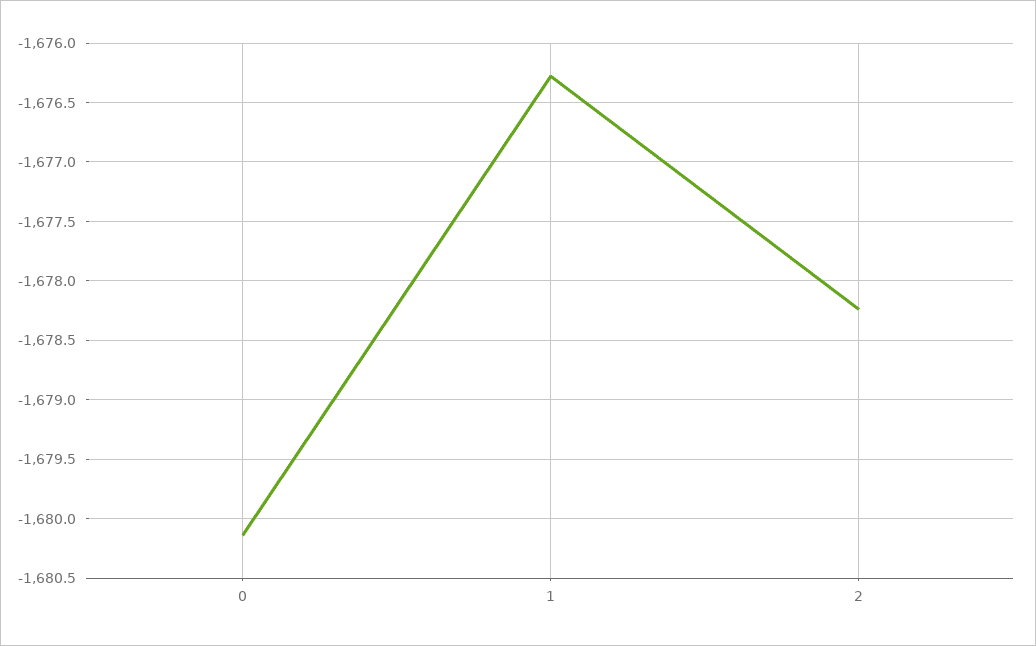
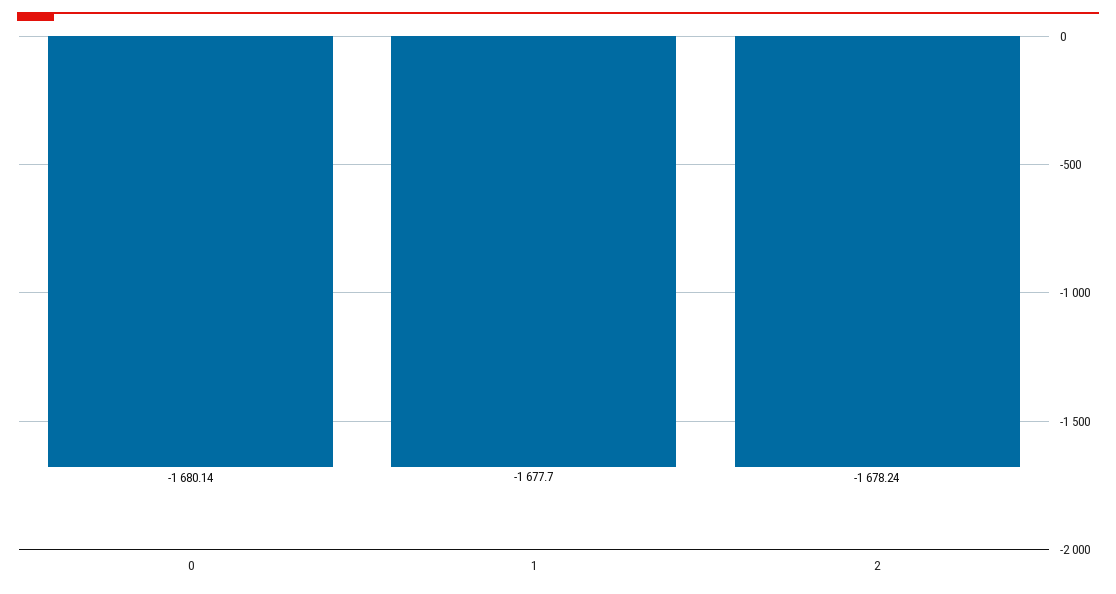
1: -1676.3 -> -1677.7

